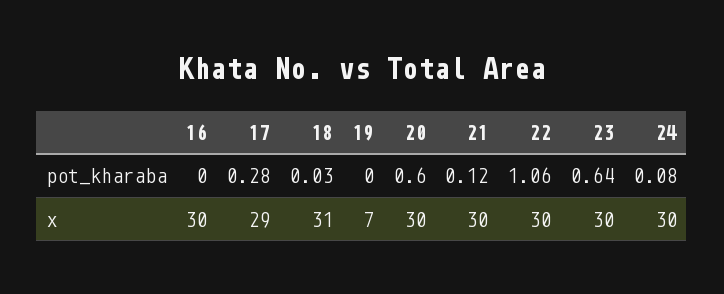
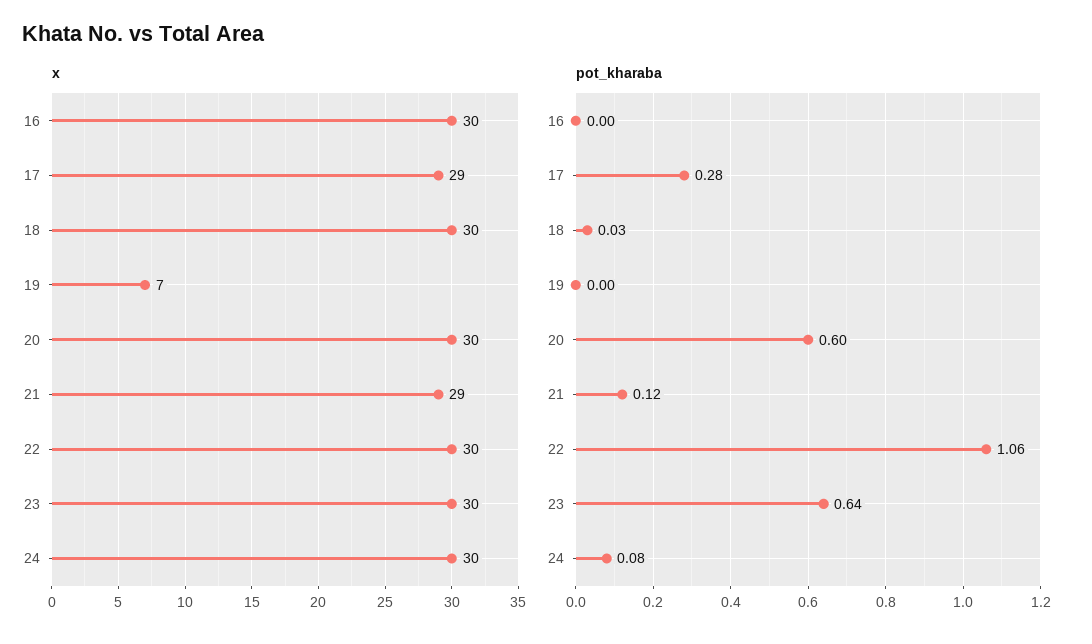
x, 18: 31 -> 30
x, 21: 30 -> 29

